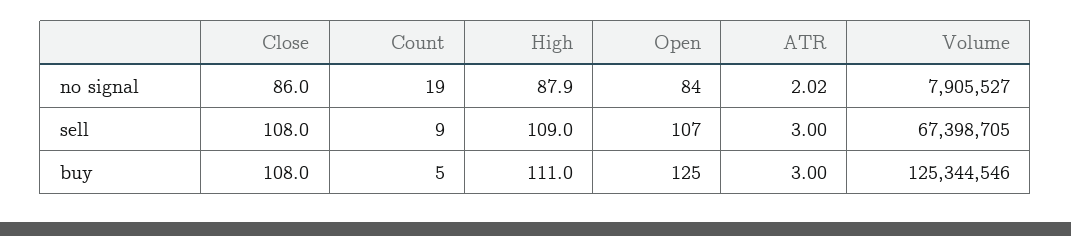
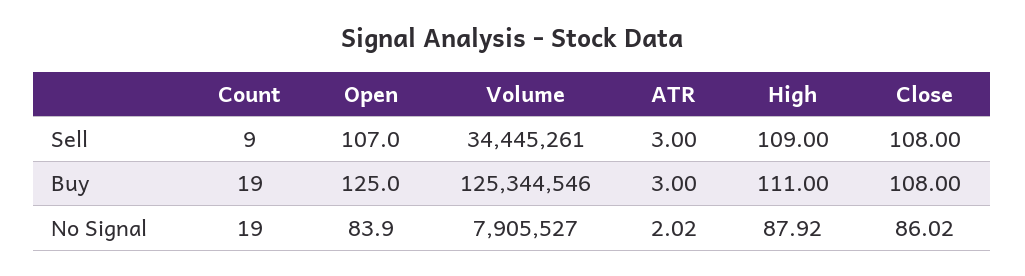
Volume, sell: 67398705 -> 34445261
Count, buy: 5 -> 19

